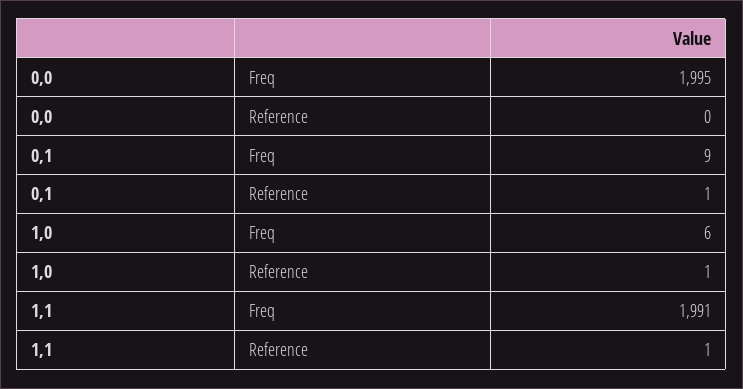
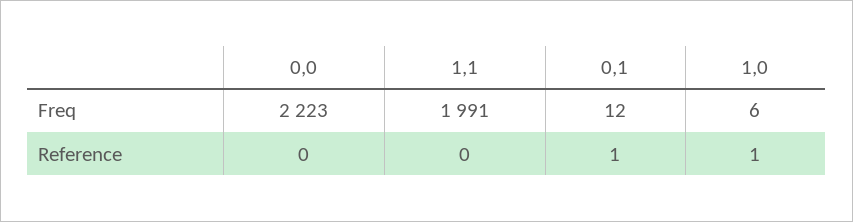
0,0, Freq: 1995 -> 2223
0,1, Freq: 9 -> 12
1,1, Reference: 1 -> 0

